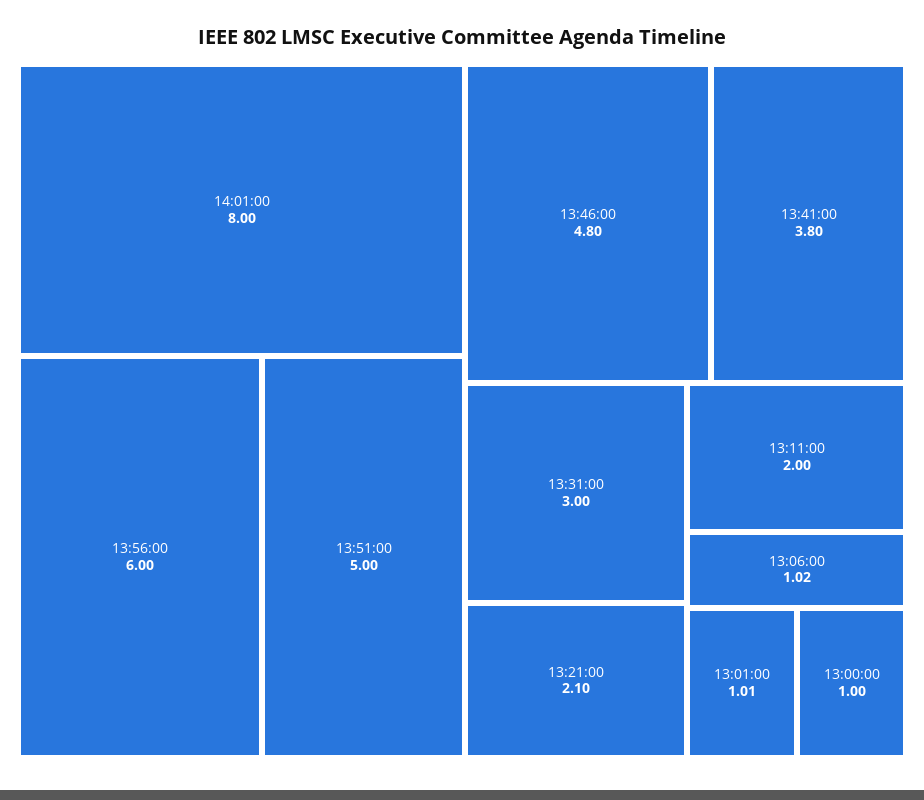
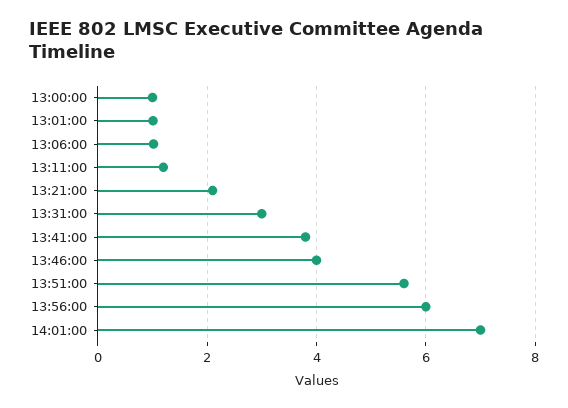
14:01:00: 8 -> 7
13:51:00: 5 -> 5.6
13:46:00: 4.8 -> 4
13:11:00: 2 -> 1.2

